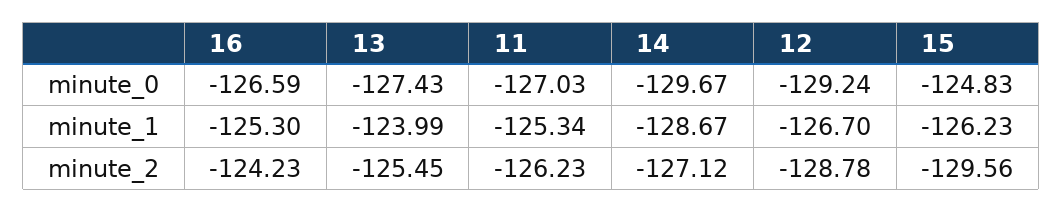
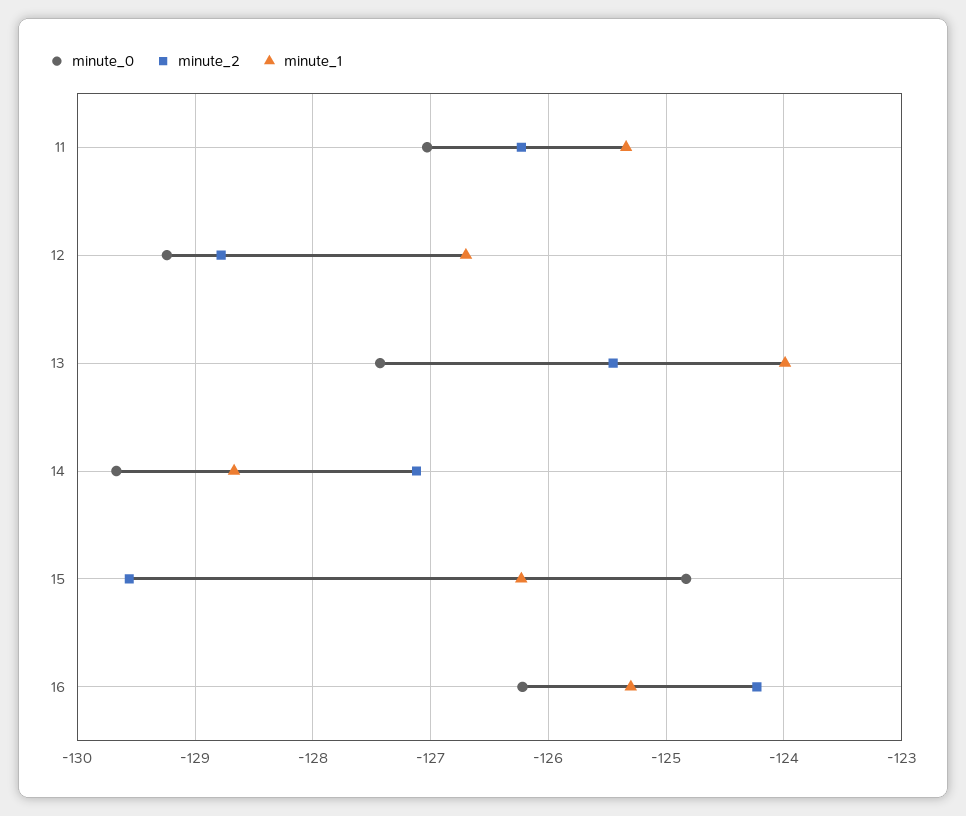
minute_0, 16: -126.59 -> -126.2

